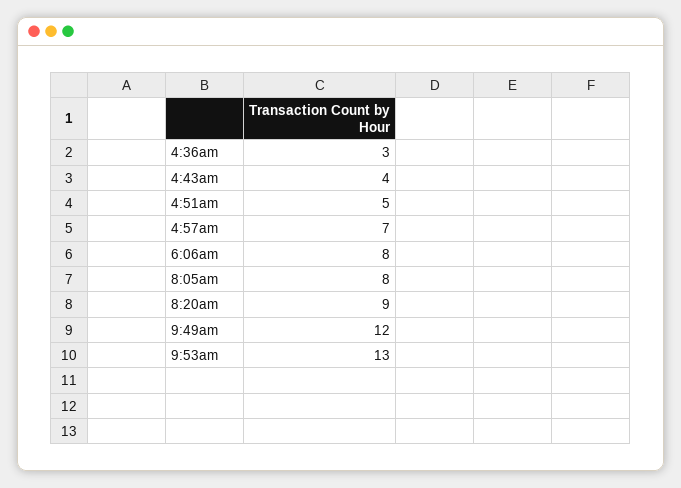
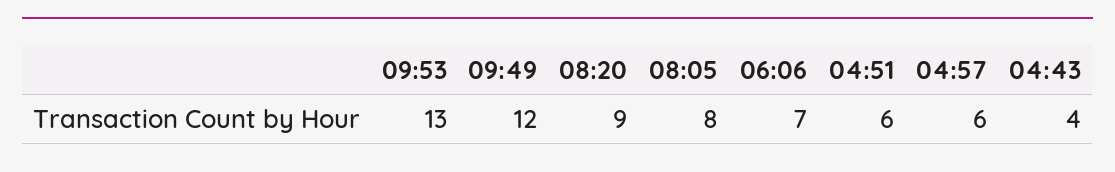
4:36am: 3 -> none
4:51am: 5 -> 6
4:57am: 7 -> 6
6:06am: 8 -> 7

